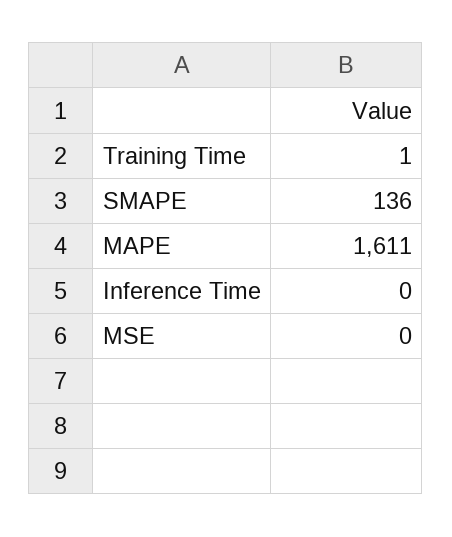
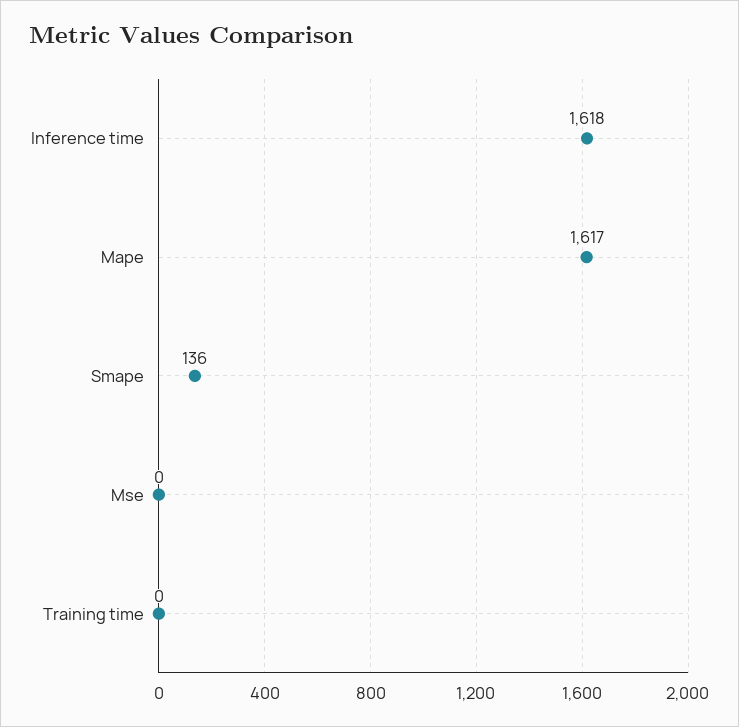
Training Time: 1 -> 0
MAPE: 1611 -> 1617
Inference Time: 0 -> 1618

